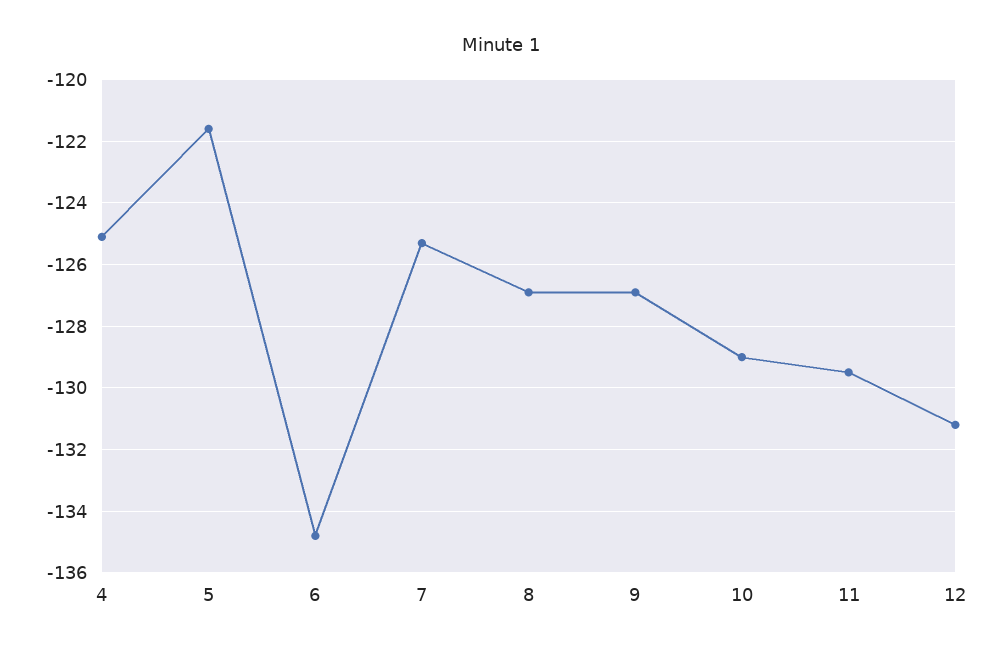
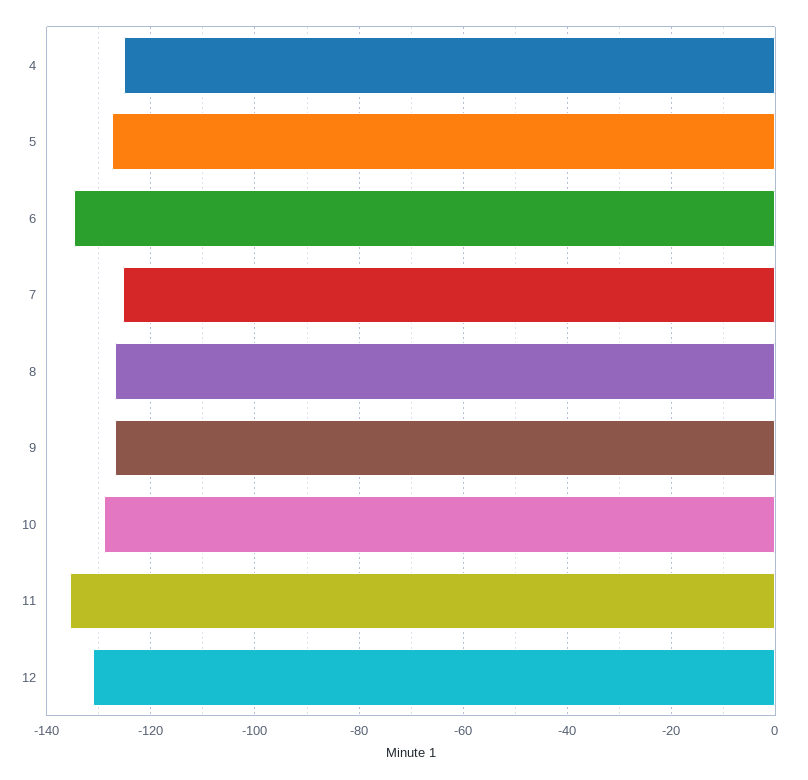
5: -121.5 -> -128
11: -129.5 -> -136

